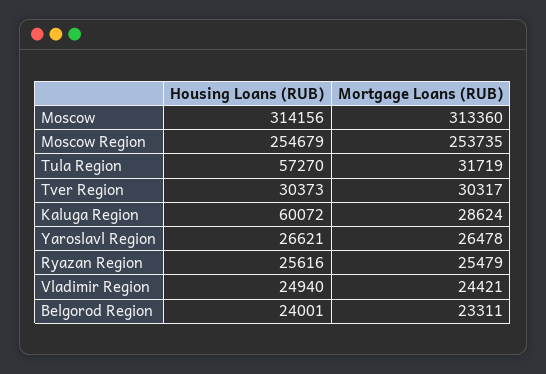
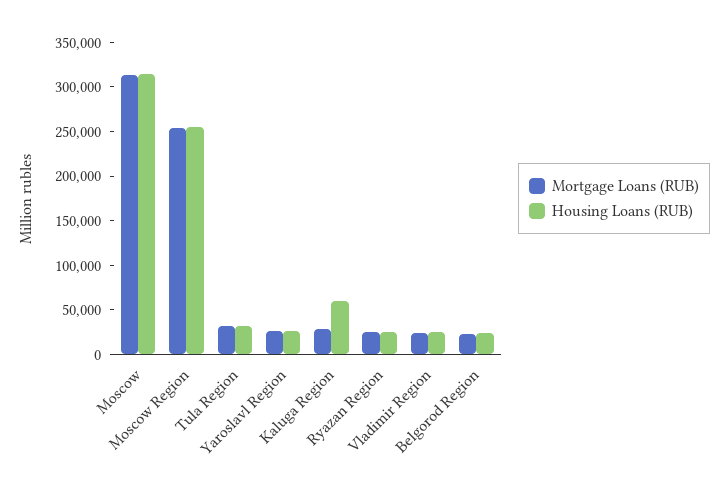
Housing Loans (RUB), Tula Region: 57270 -> 30000
Housing Loans (RUB), Tver Region: 30373 -> none
Mortgage Loans (RUB), Tver Region: 30317 -> none

